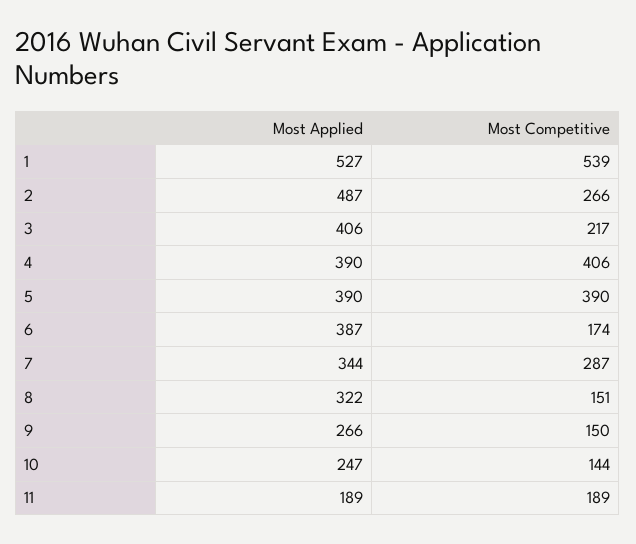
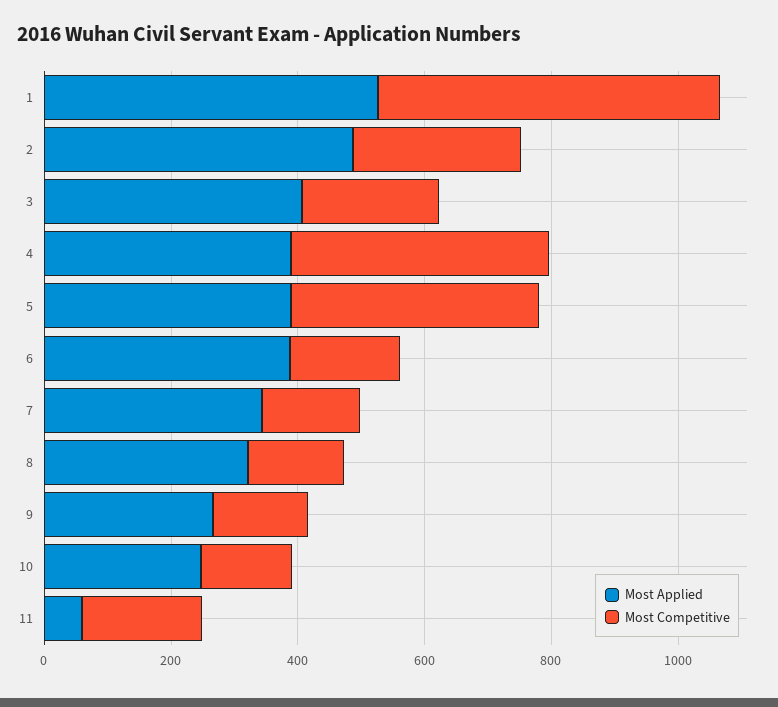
Most Competitive, 7: 287 -> 150
Most Applied, 11: 189 -> 50

